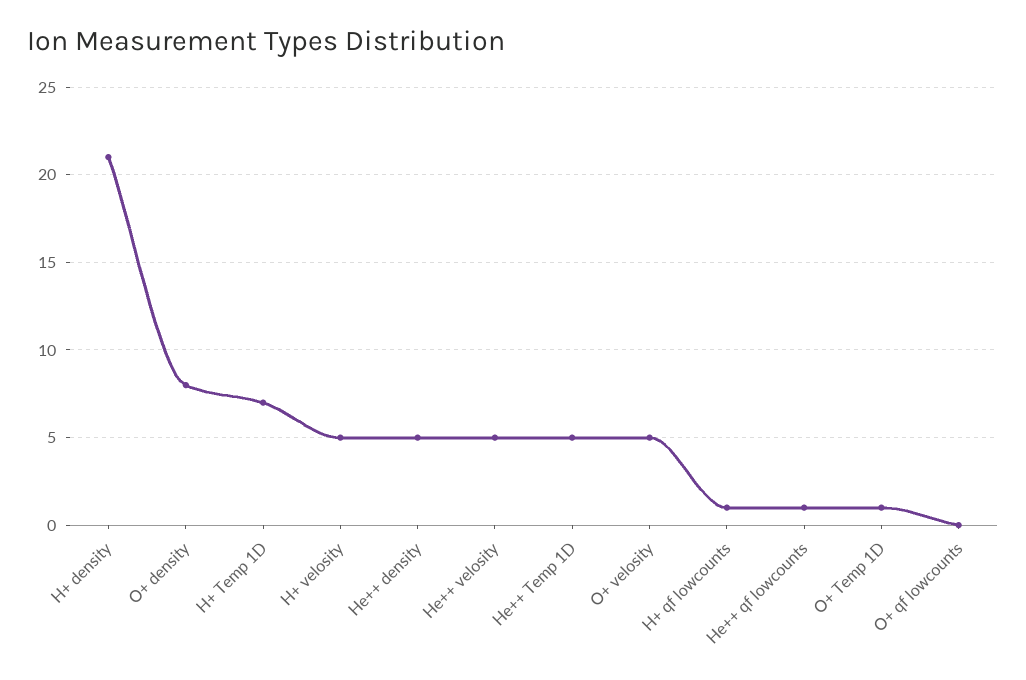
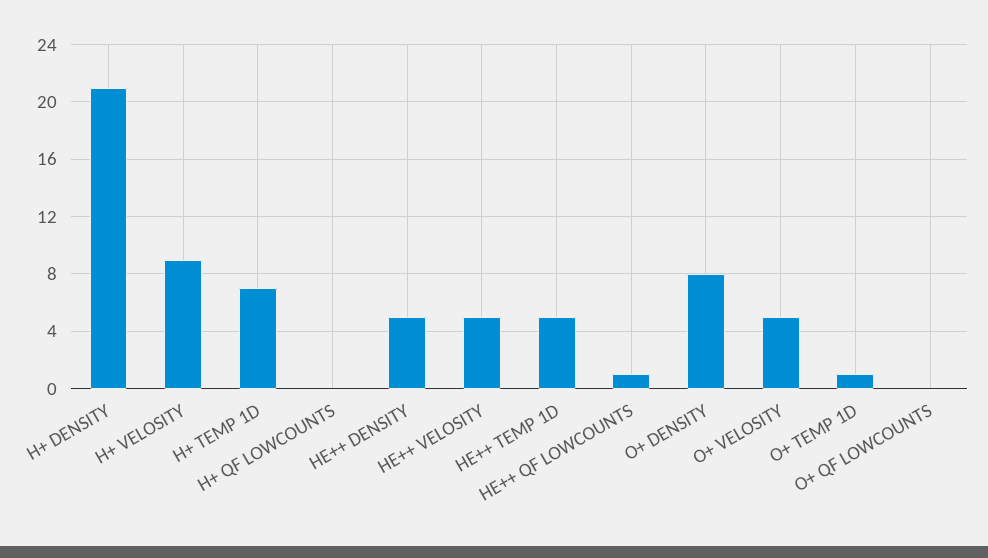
H+ velosity: 5 -> 9
H+ qf lowcounts: 1 -> 0

